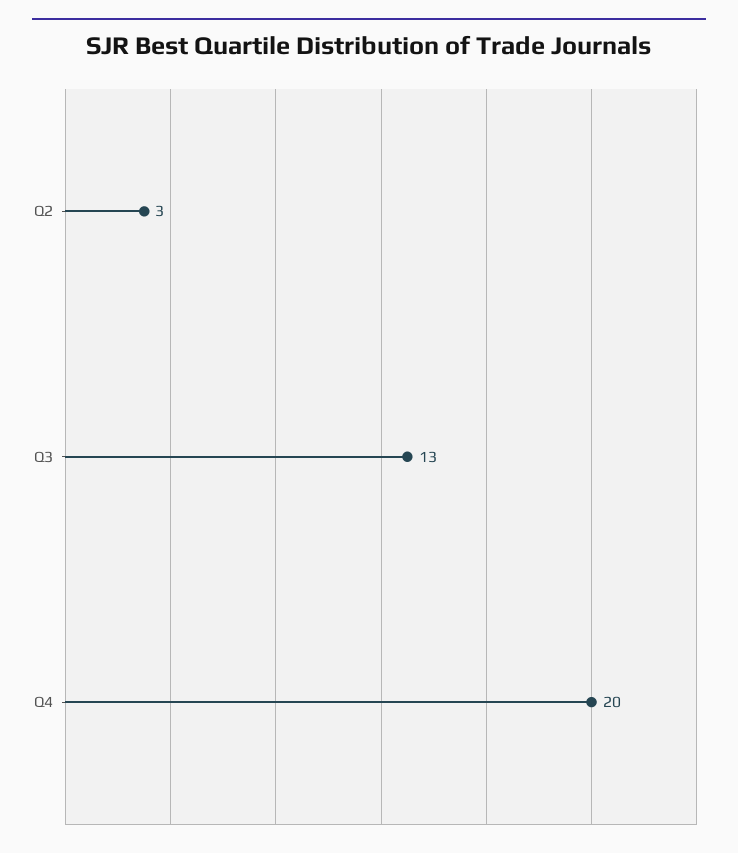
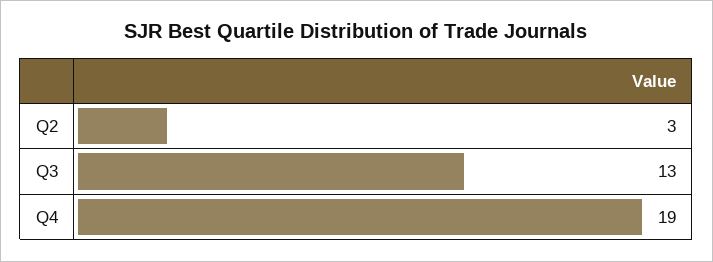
Q4: 20 -> 19

